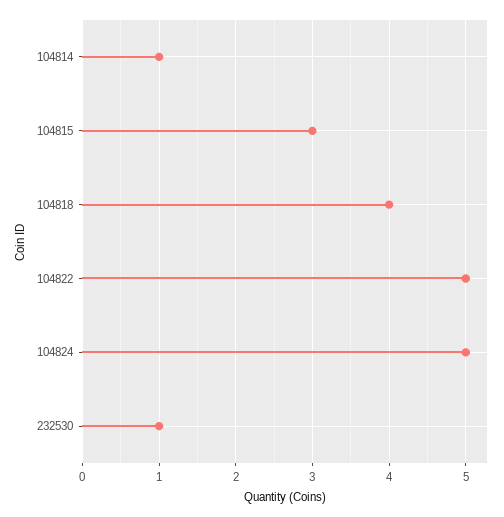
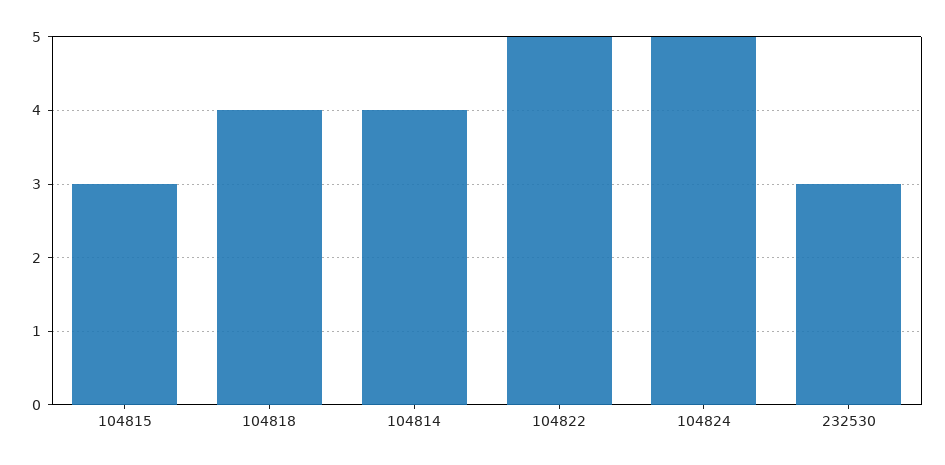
104814: 1 -> 4
232530: 1 -> 3

